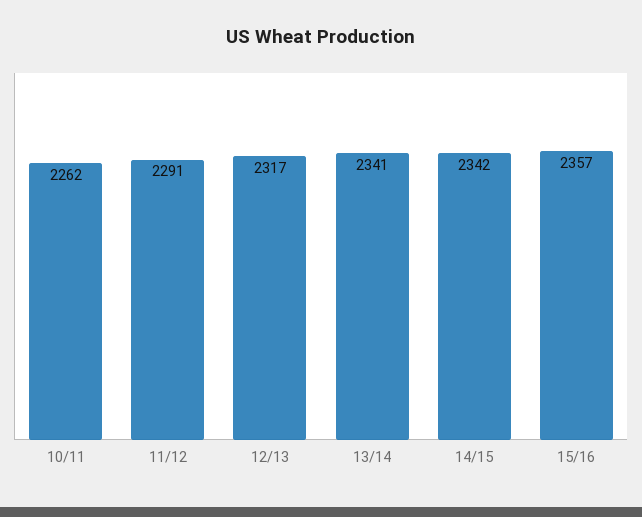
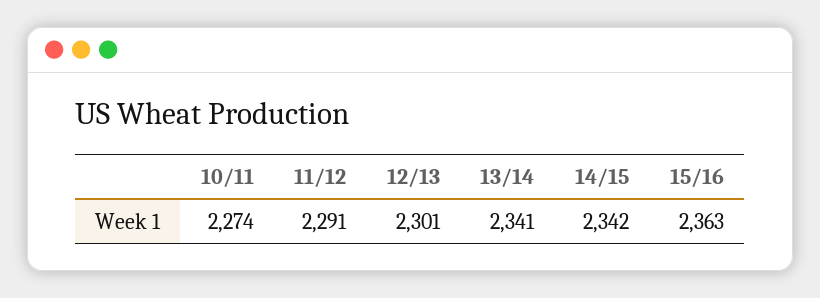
10/11: 2262 -> 2274
12/13: 2317 -> 2301
15/16: 2357 -> 2363

